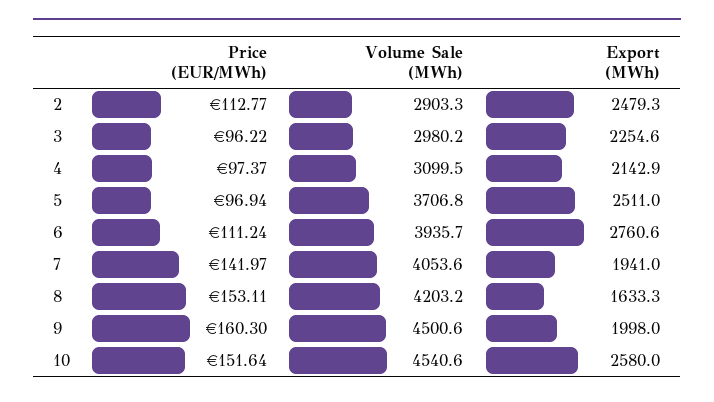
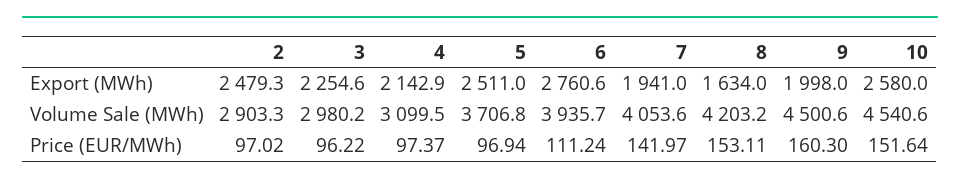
Price (EUR/MWh), 2: 112.77 -> 97.02
Export (MWh), 8: 1633.3 -> 1634

